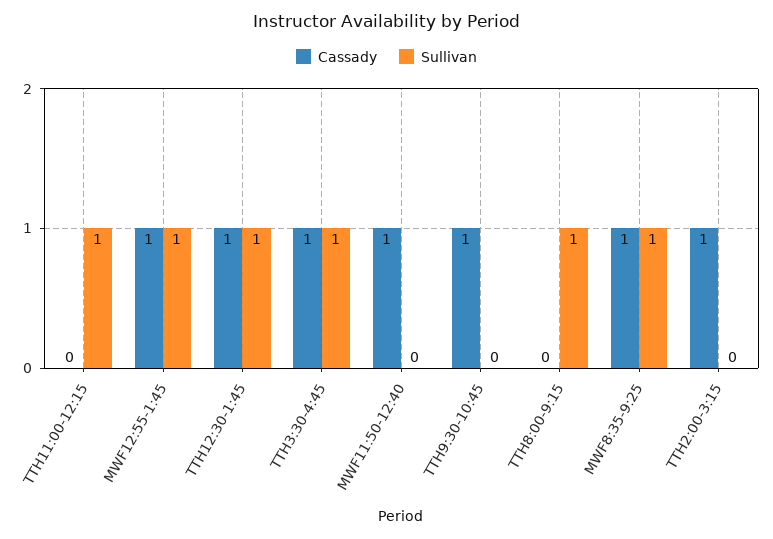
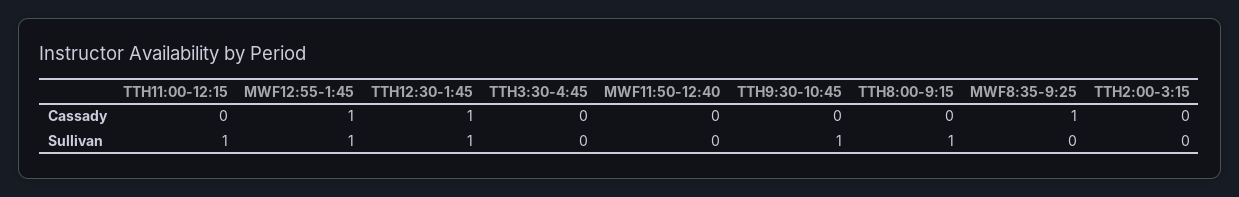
Cassady, TTH3:30-4:45: 1 -> 0
Sullivan, TTH3:30-4:45: 1 -> 0
Cassady, MWF11:50-12:40: 1 -> 0
Cassady, TTH9:30-10:45: 1 -> 0
Sullivan, TTH9:30-10:45: 0 -> 1
Sullivan, MWF8:35-9:25: 1 -> 0
Cassady, TTH2:00-3:15: 1 -> 0

